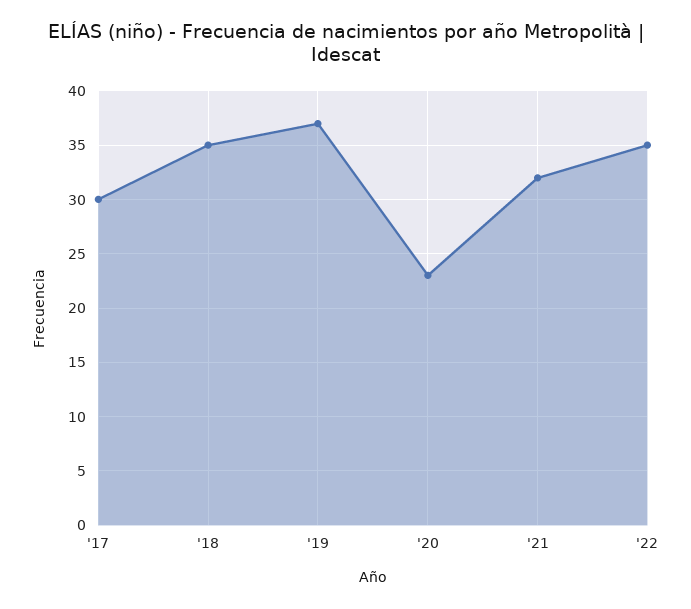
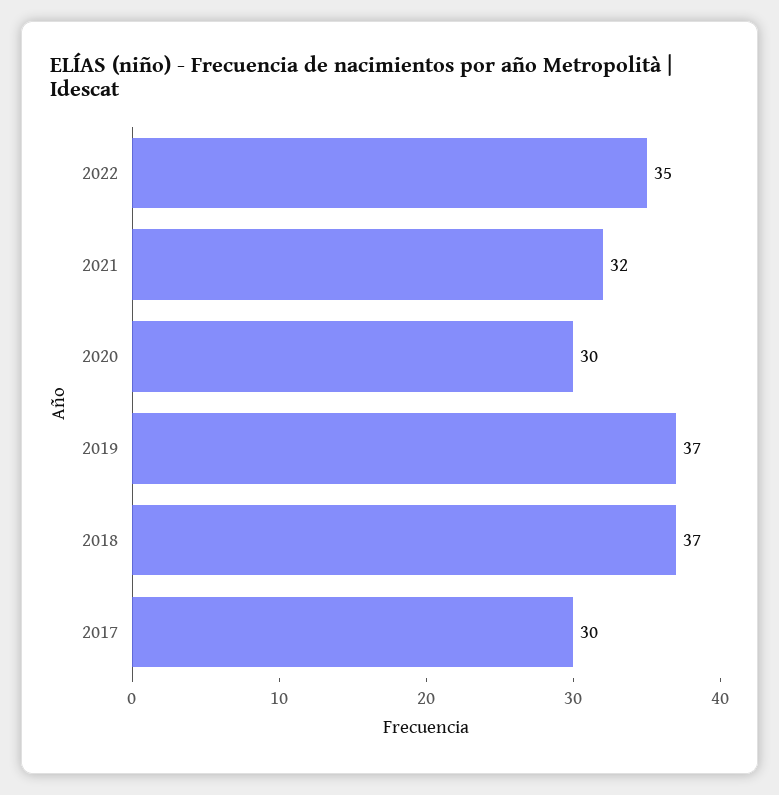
'18: 35 -> 37
'20: 23 -> 30

